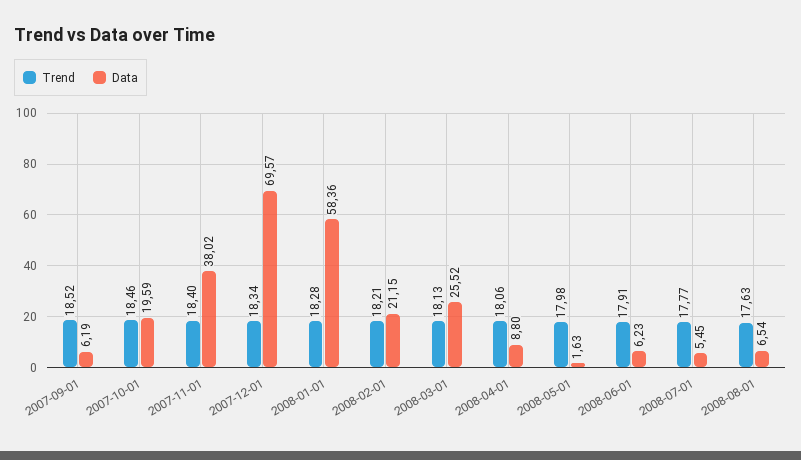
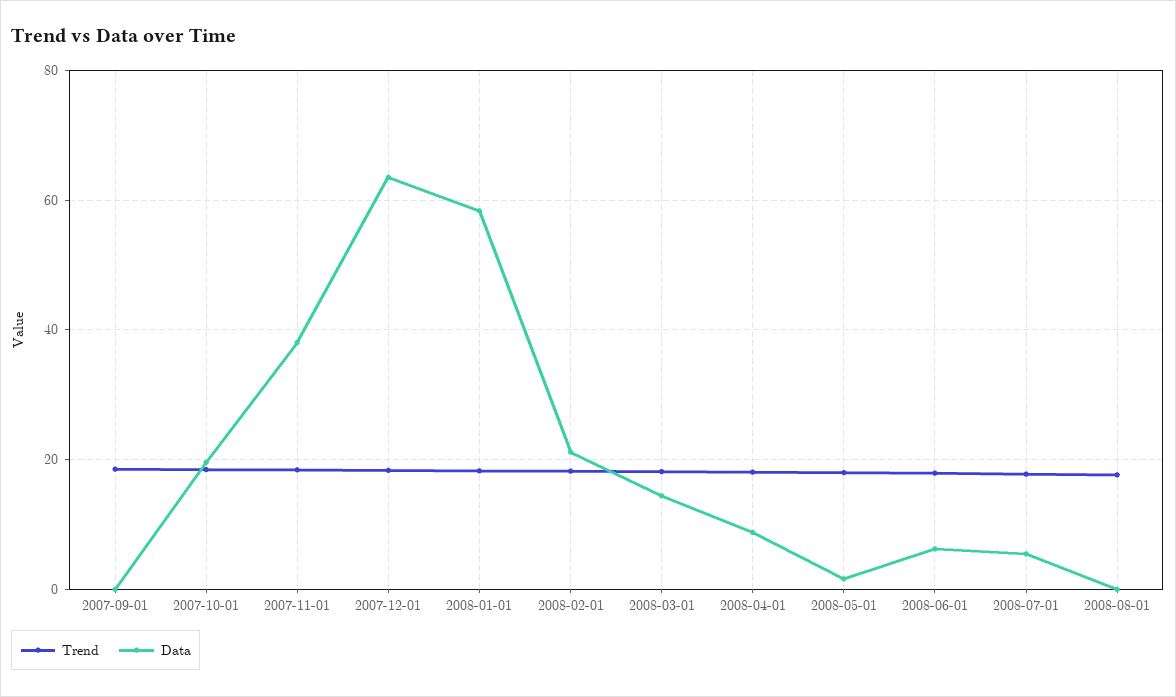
Data, 2007-09-01: 6.19 -> 0
Data, 2007-12-01: 69.57 -> 64
Data, 2008-03-01: 25.52 -> 14
Data, 2008-08-01: 6.54 -> 0

